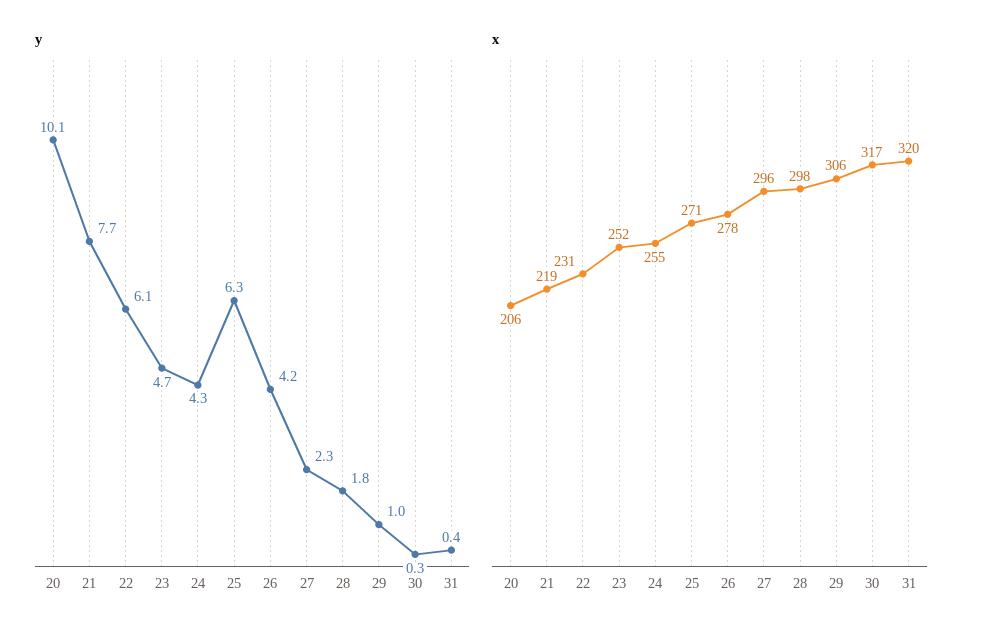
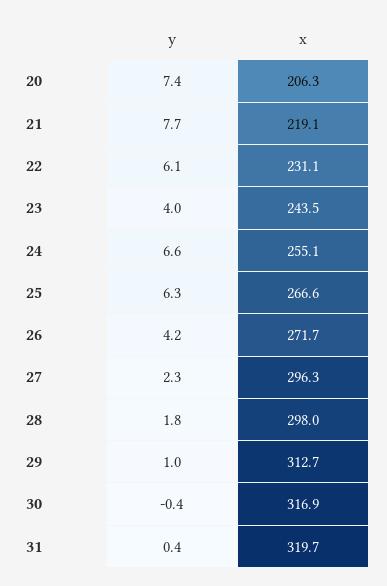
y, 20: 10.1 -> 7.4
y, 23: 4.7 -> 4
y, 24: 4.3 -> 6.6
y, 30: 0.3 -> -0.4
x, 23: 252 -> 243.5
x, 25: 271 -> 266.6
x, 26: 278 -> 271.7
x, 29: 306 -> 312.7

